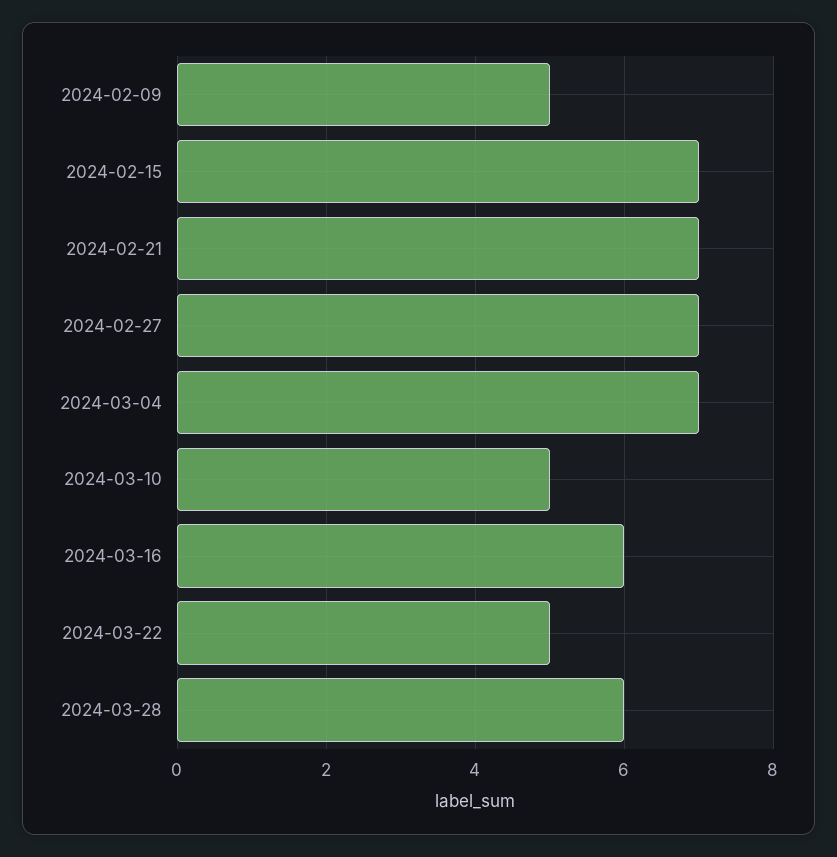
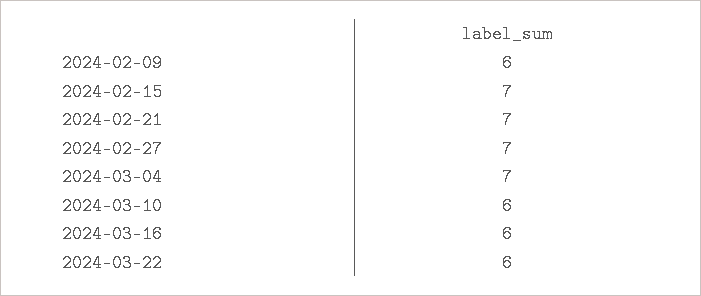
2024-02-09: 5 -> 6
2024-03-10: 5 -> 6
2024-03-22: 5 -> 6
2024-03-28: 6 -> none

